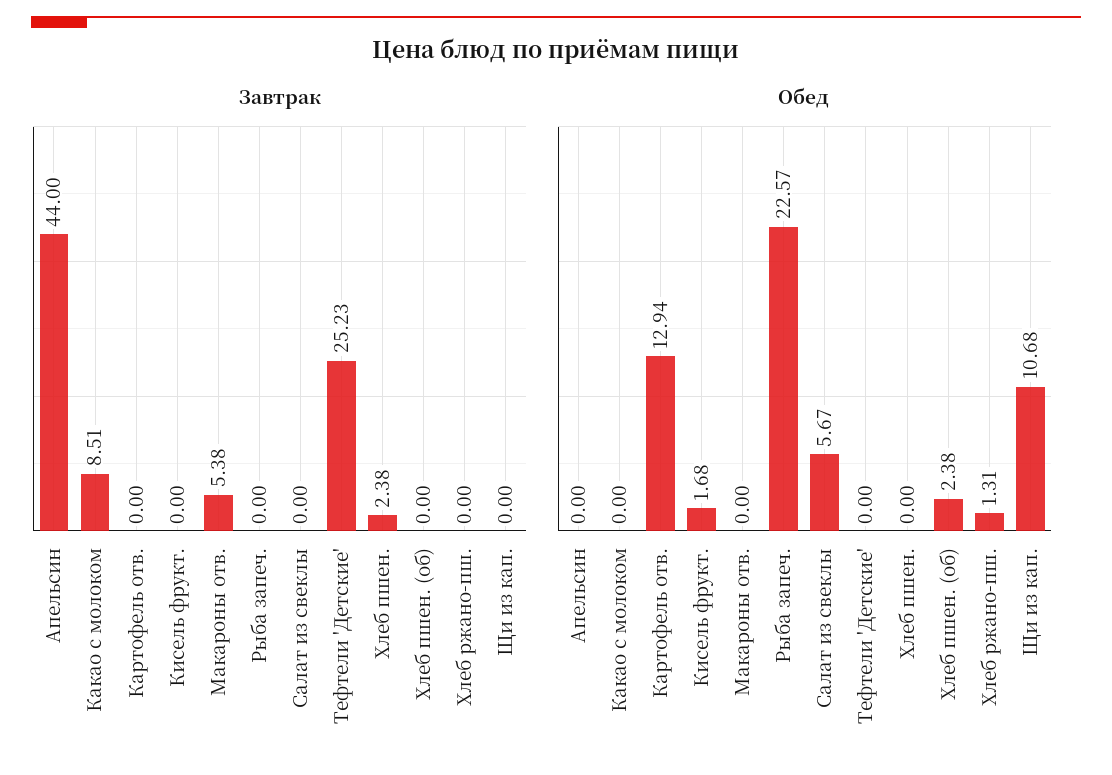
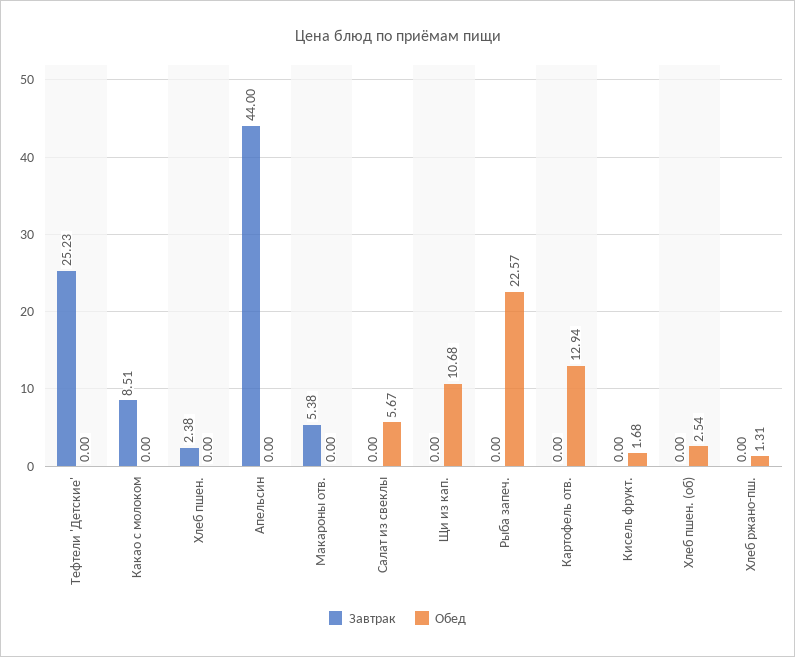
Обед, Хлеб пшен. (об): 2.38 -> 2.54

